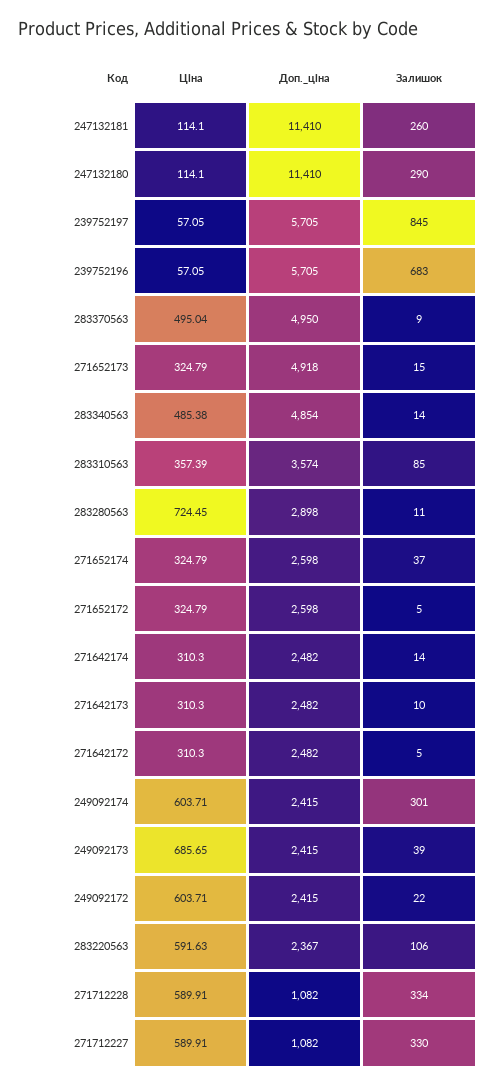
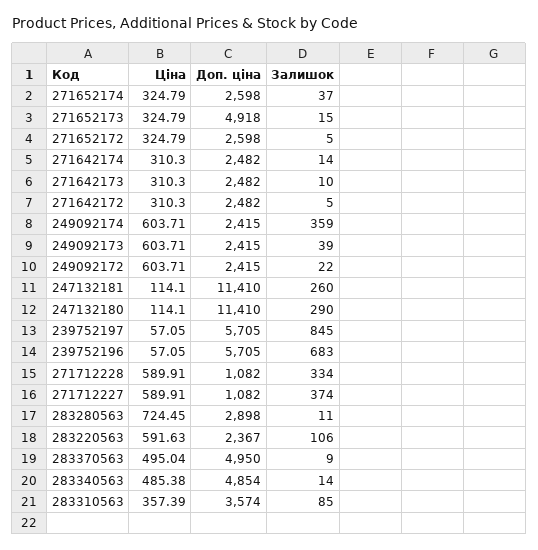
Залишок, 249092174: 301 -> 359
Ціна, 249092173: 685.65 -> 603.71
Залишок, 271712227: 330 -> 374

